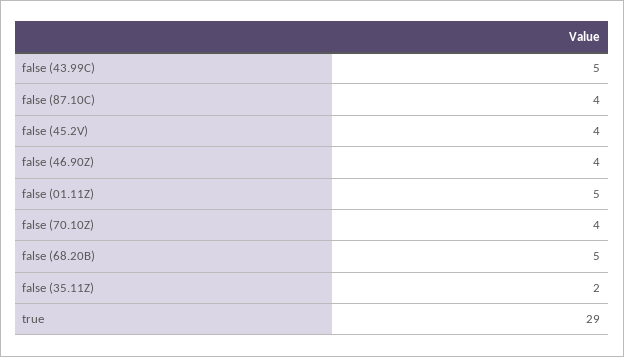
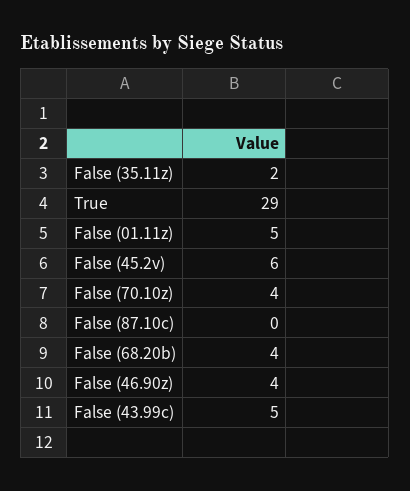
false (87.10C): 4 -> 0
false (45.2V): 4 -> 6
false (68.20B): 5 -> 4

